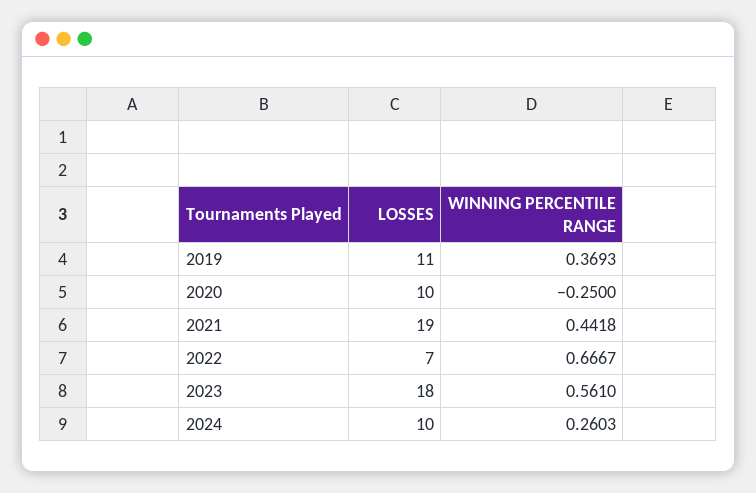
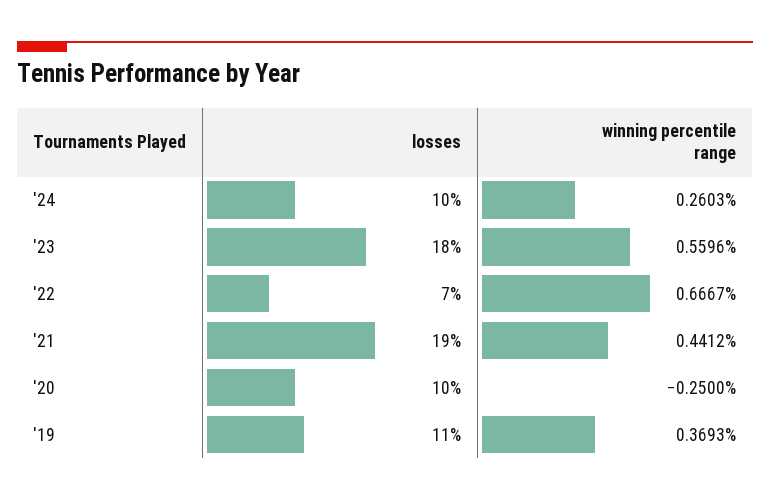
WINNING PERCENTILE RANGE, 2021: 0.4418 -> 0.4412
WINNING PERCENTILE RANGE, 2023: 0.561 -> 0.5596

